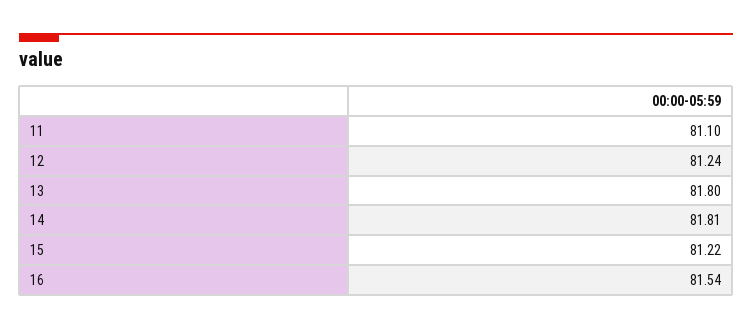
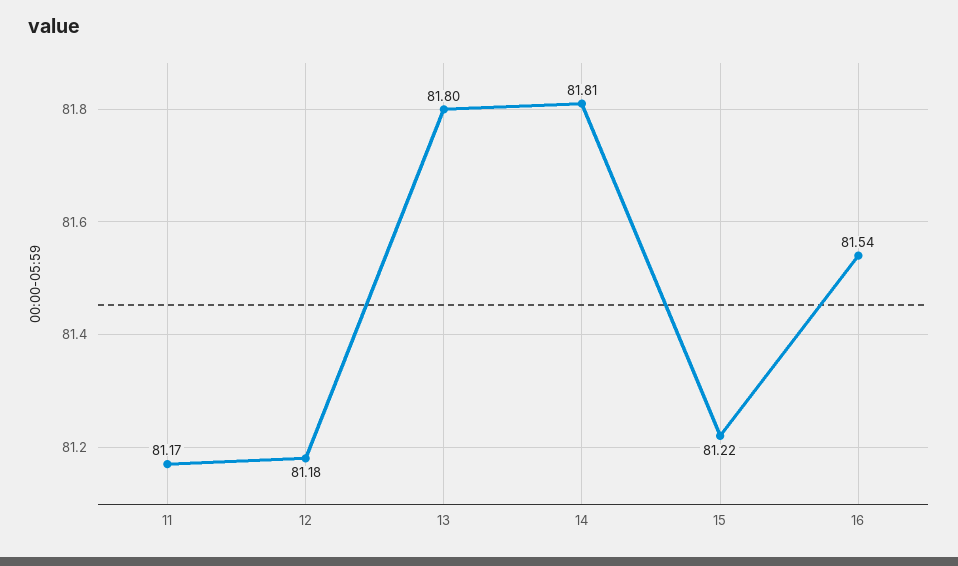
11: 81.1 -> 81.17
12: 81.24 -> 81.18

